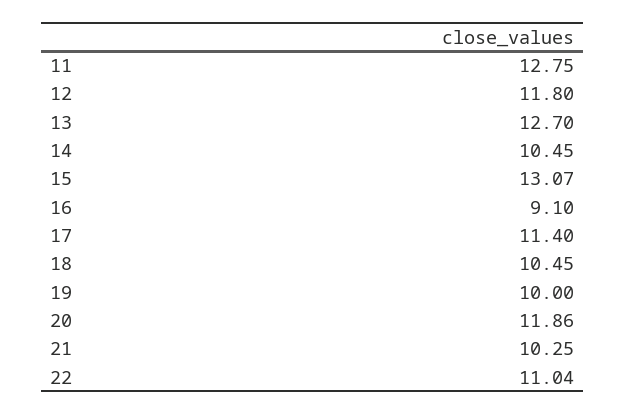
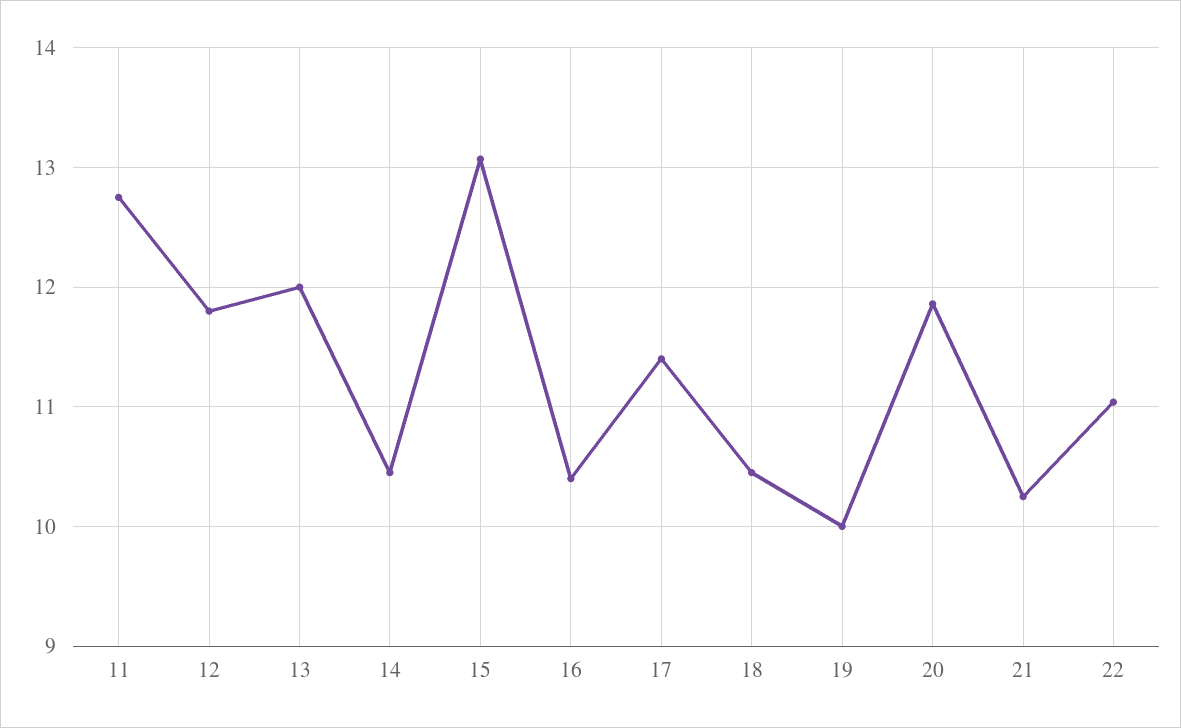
13: 12.7 -> 12
16: 9.1 -> 10.4

